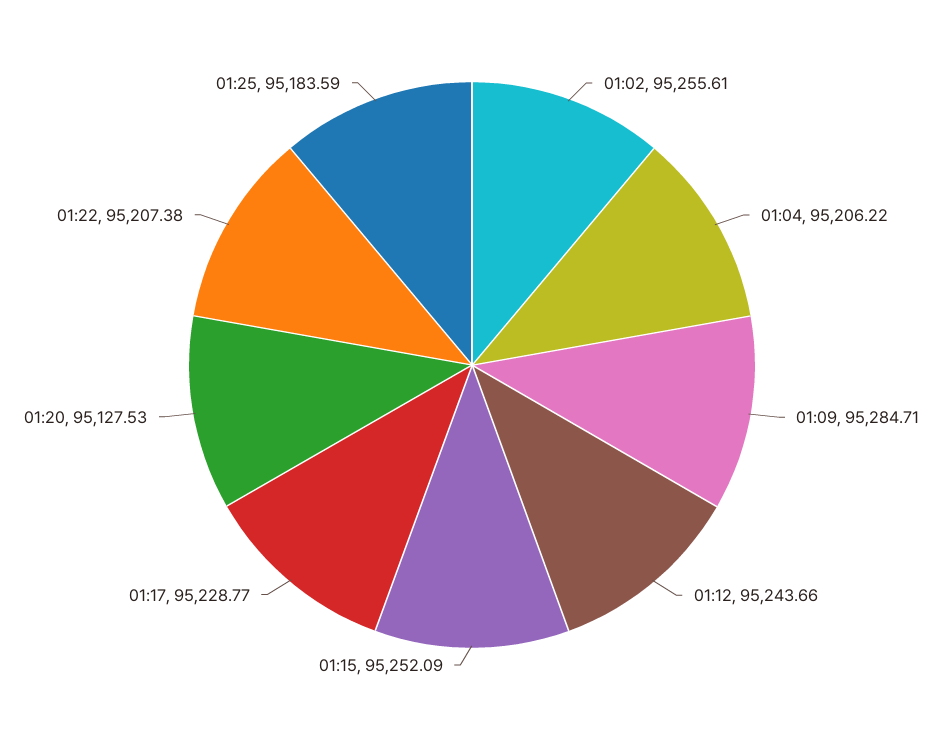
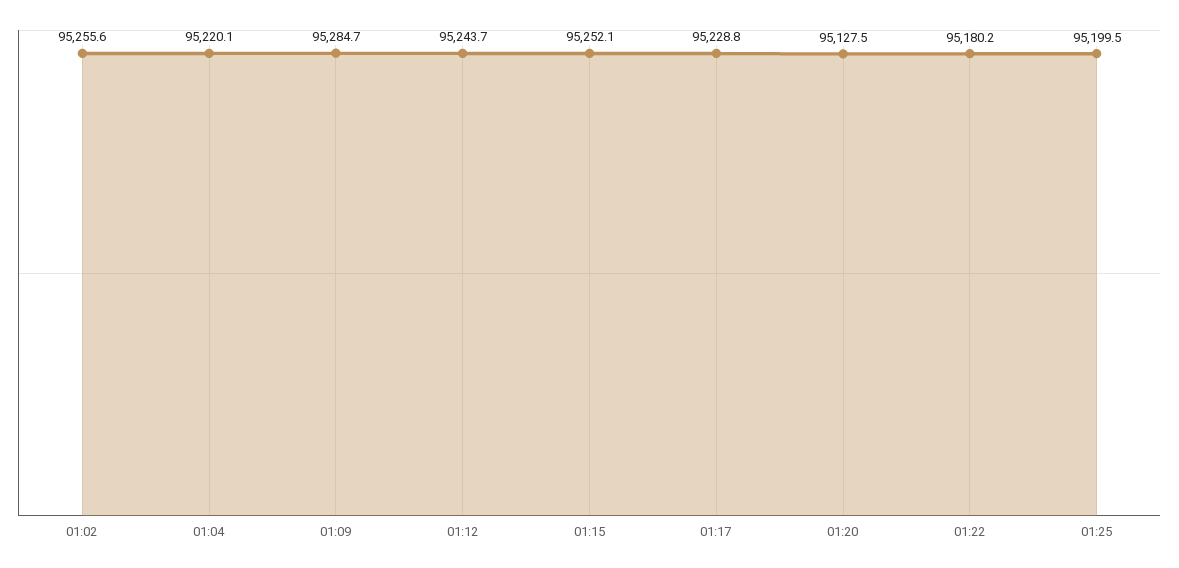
01:04: 95206.22 -> 95220.1
01:22: 95207.38 -> 95180.2
01:25: 95183.59 -> 95199.5

